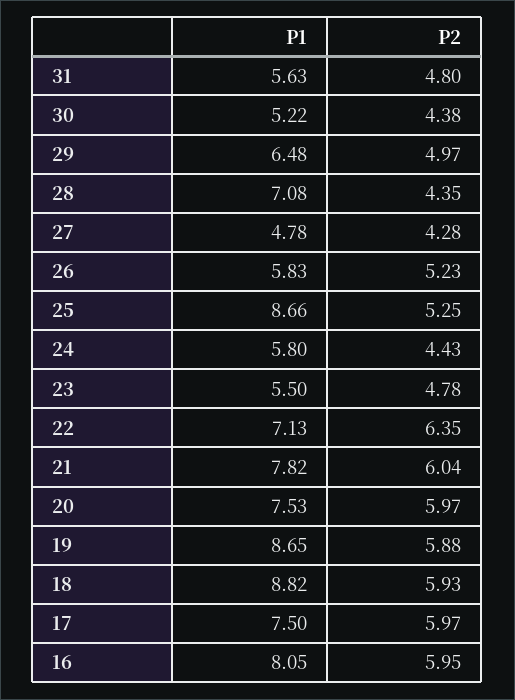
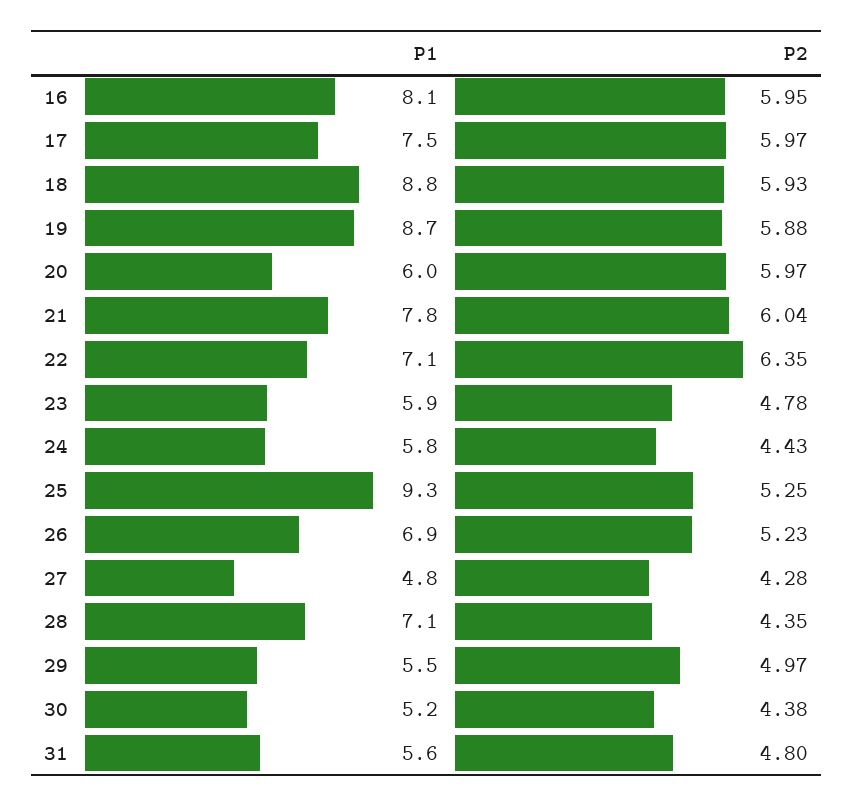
P1, 29: 6.48 -> 5.5
P1, 26: 5.83 -> 6.9
P1, 25: 8.66 -> 9.3
P1, 23: 5.5 -> 5.9
P1, 20: 7.53 -> 6

